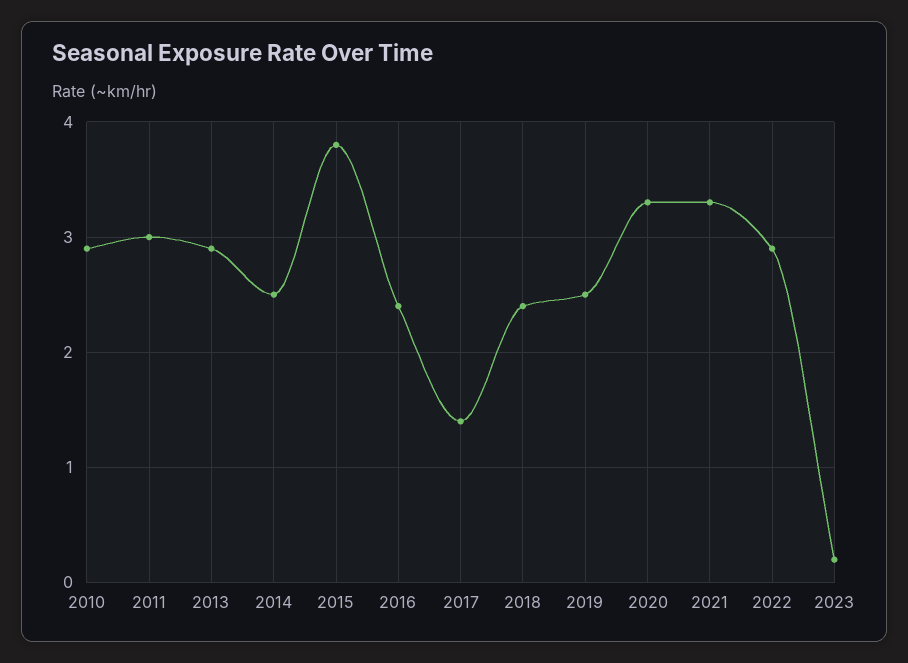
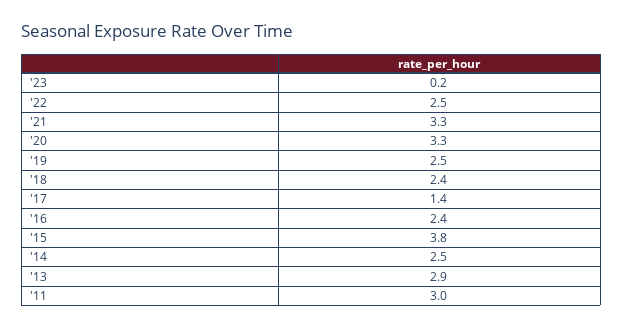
2010: 2.9 -> none
2022: 2.9 -> 2.5

